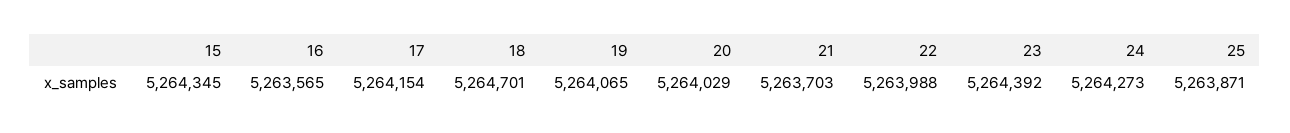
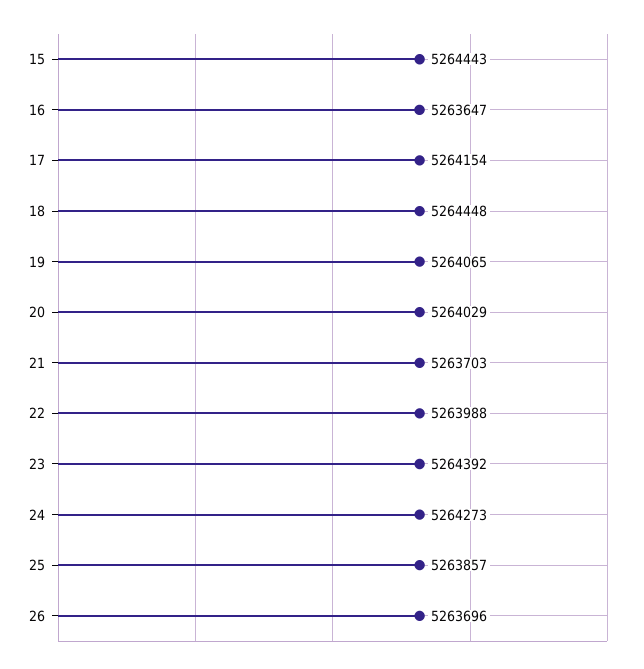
15: 5264345 -> 5264443
16: 5263565 -> 5263647
18: 5264701 -> 5264448
25: 5263871 -> 5263857
26: none -> 5263696

